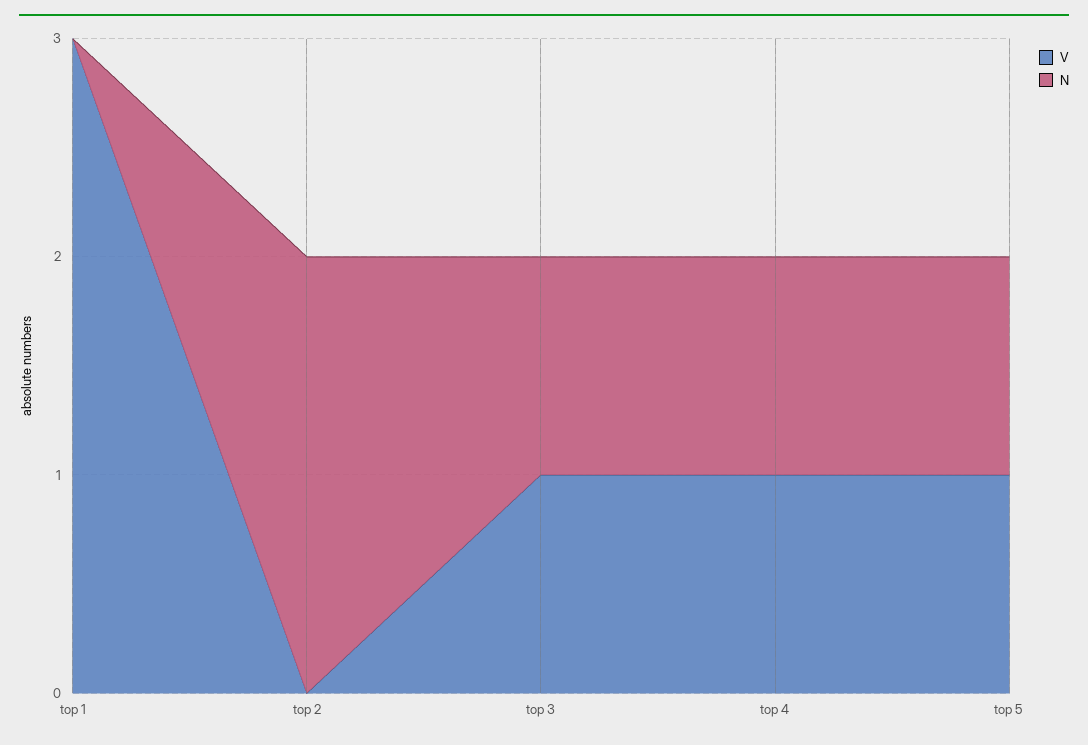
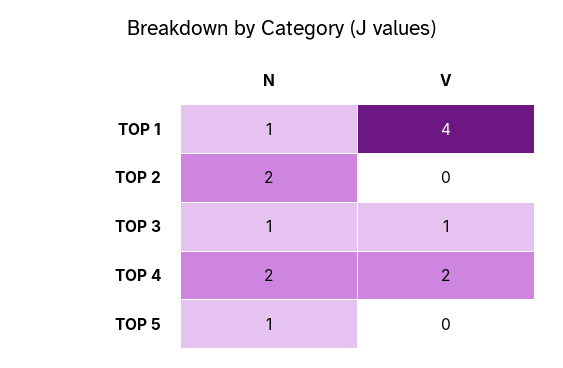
V, top 1: 3 -> 4
N, top 1: 0 -> 1
V, top 4: 1 -> 2
N, top 4: 1 -> 2
V, top 5: 1 -> 0

